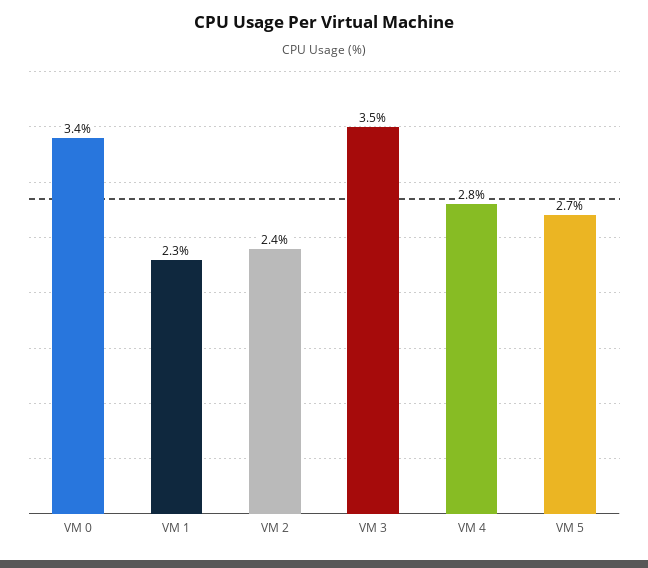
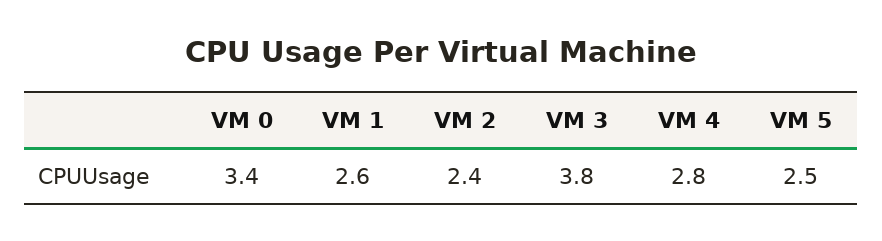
VM 1: 2.3 -> 2.6
VM 3: 3.5 -> 3.8
VM 5: 2.7 -> 2.5

